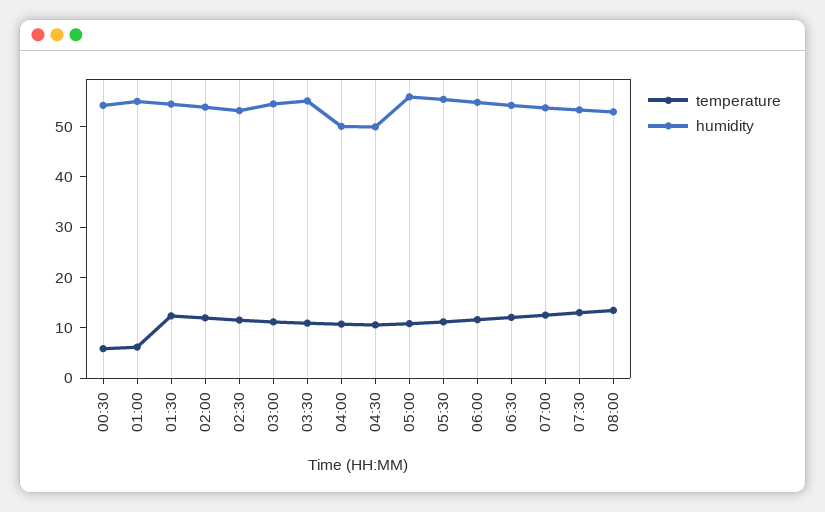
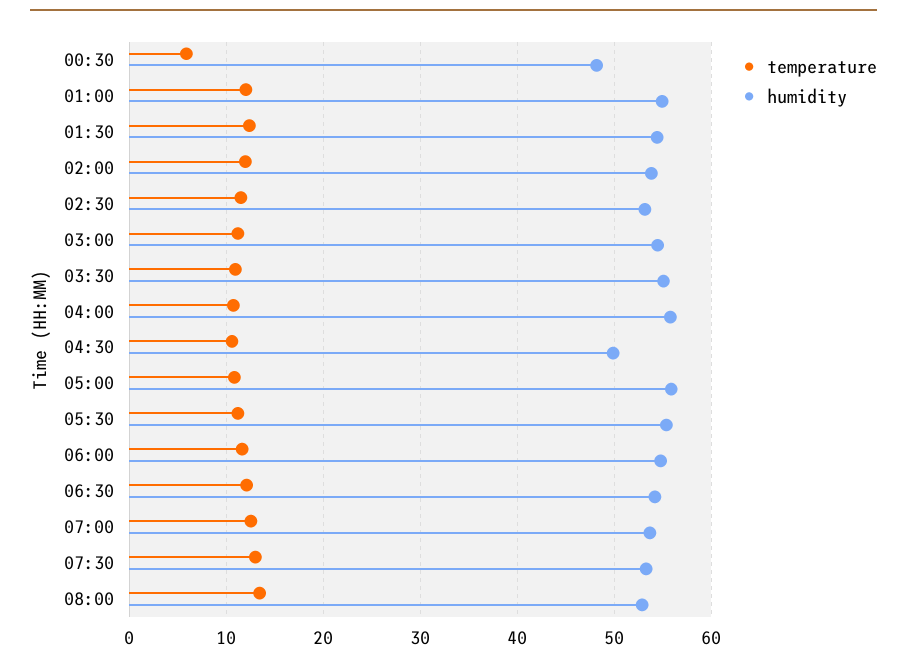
humidity, 00:30: 54 -> 48
temperature, 01:00: 6 -> 12
humidity, 04:00: 50 -> 56

